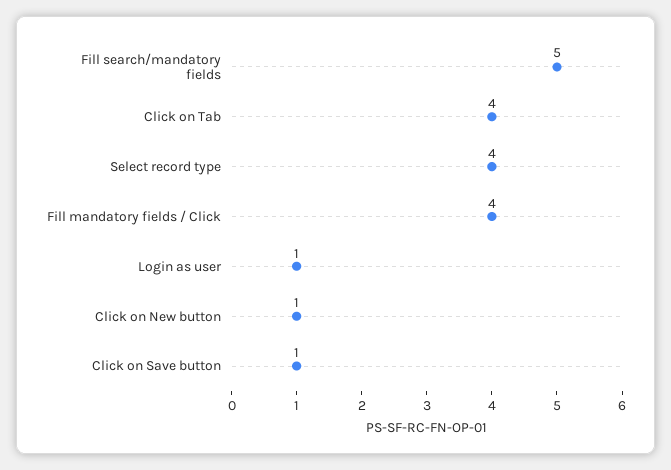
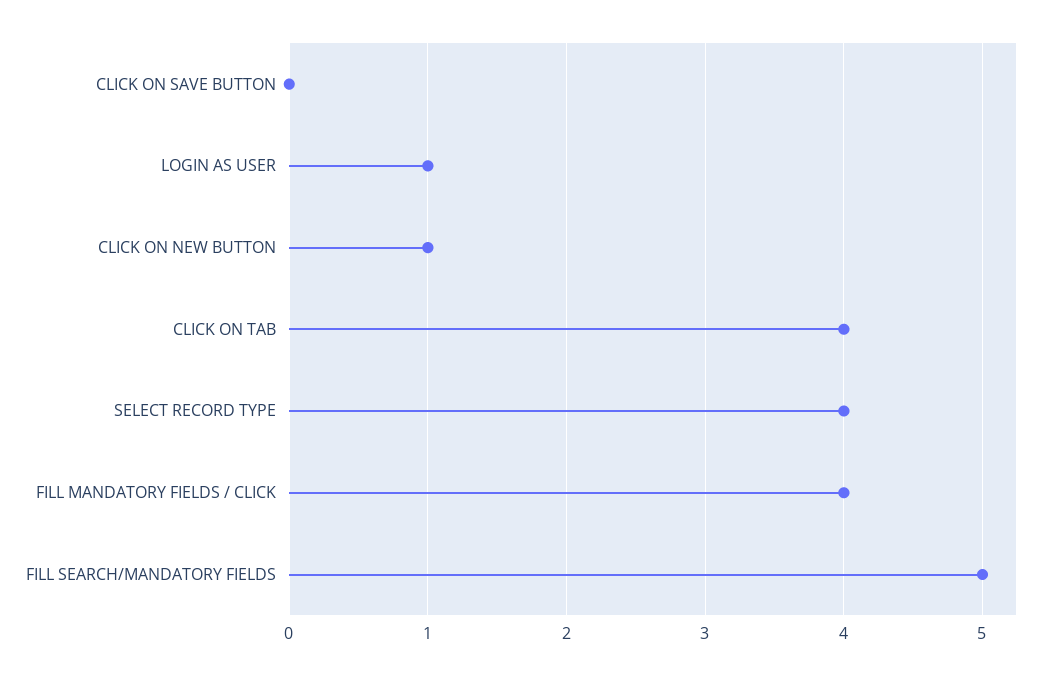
Click on Save button: 1 -> 0

